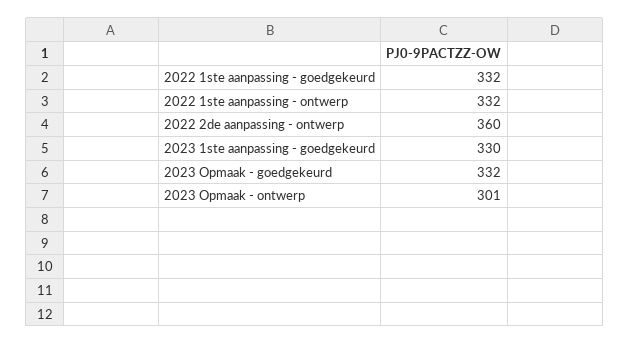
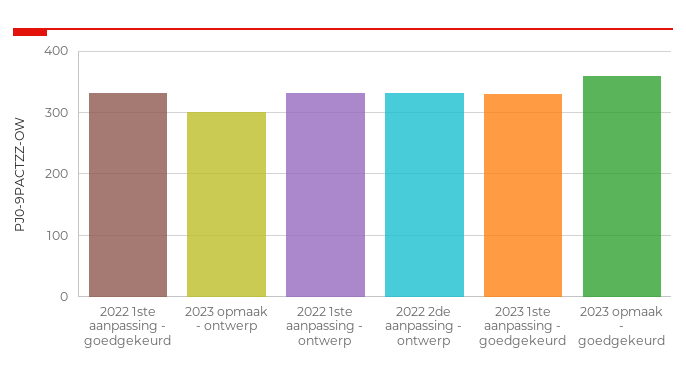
2022 2de aanpassing - ontwerp: 360 -> 330
2023 Opmaak - goedgekeurd: 332 -> 360

